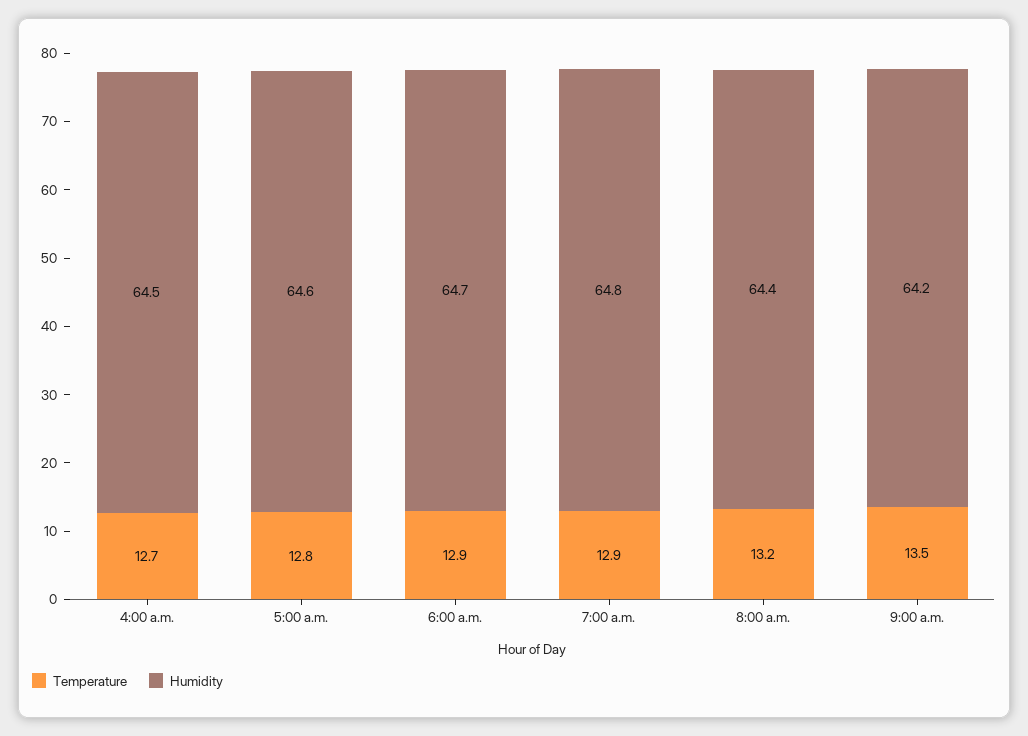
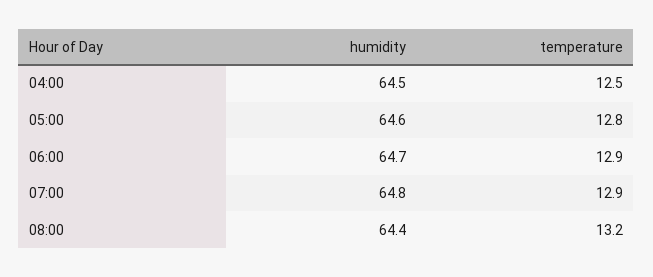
Temperature, 4:00 a.m.: 12.7 -> 12.5
Temperature, 9:00 a.m.: 13.5 -> none
Humidity, 9:00 a.m.: 64.2 -> none

